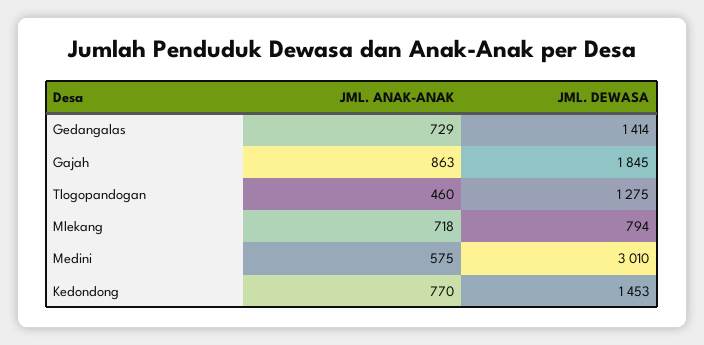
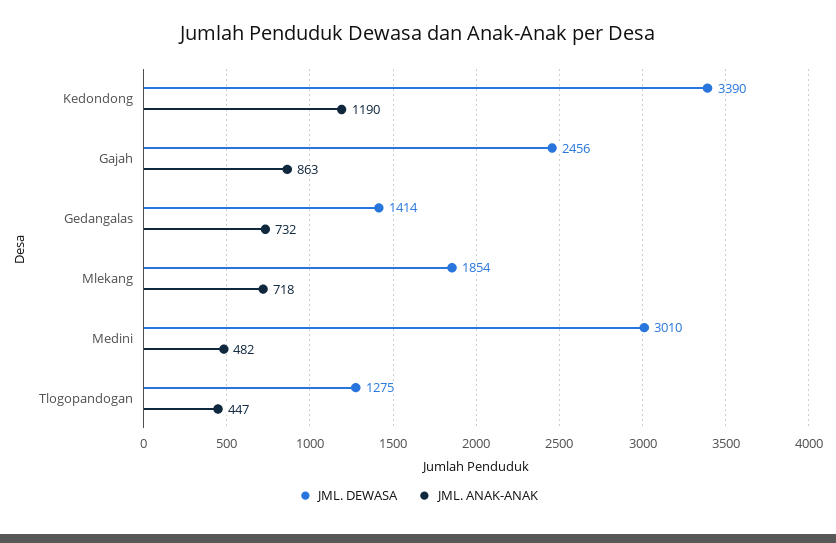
JML. ANAK-ANAK, Gedangalas: 729 -> 732
JML. DEWASA, Gajah: 1845 -> 2456
JML. ANAK-ANAK, Tlogopandogan: 460 -> 447
JML. DEWASA, Mlekang: 794 -> 1854
JML. ANAK-ANAK, Medini: 575 -> 482
JML. ANAK-ANAK, Kedondong: 770 -> 1190
JML. DEWASA, Kedondong: 1453 -> 3390

